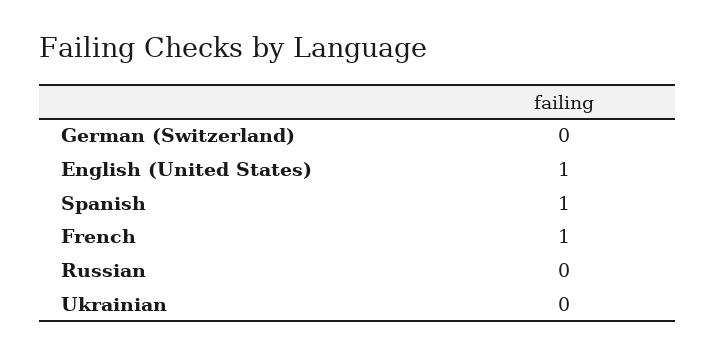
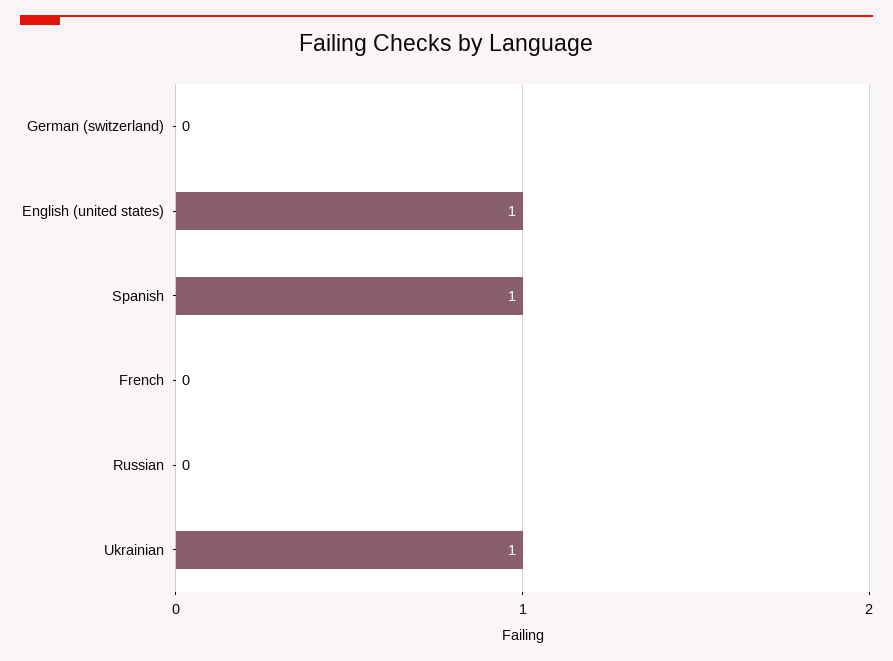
French: 1 -> 0
Ukrainian: 0 -> 1

